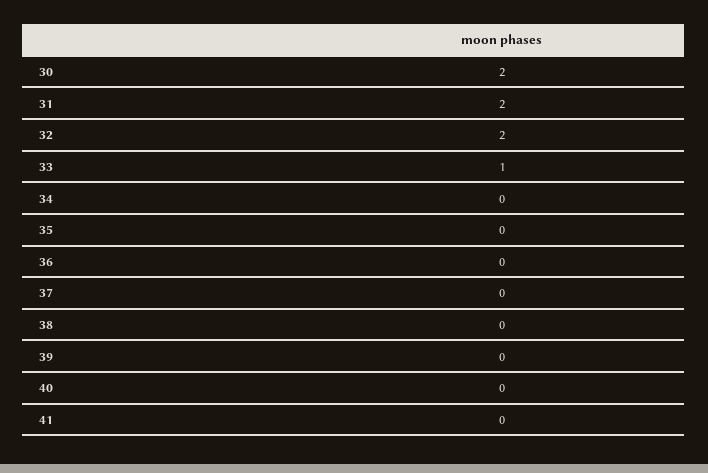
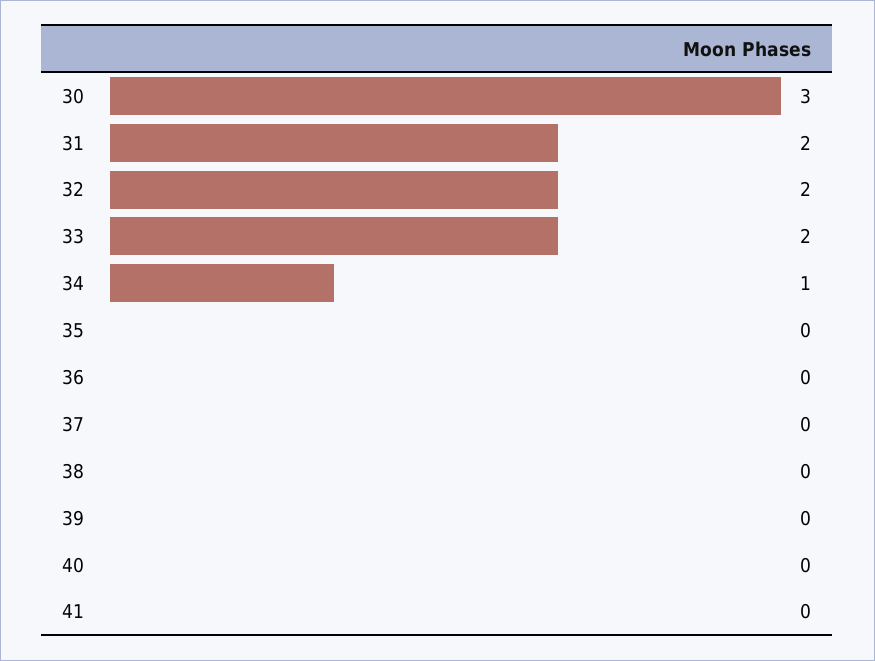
30: 2 -> 3
33: 1 -> 2
34: 0 -> 1

